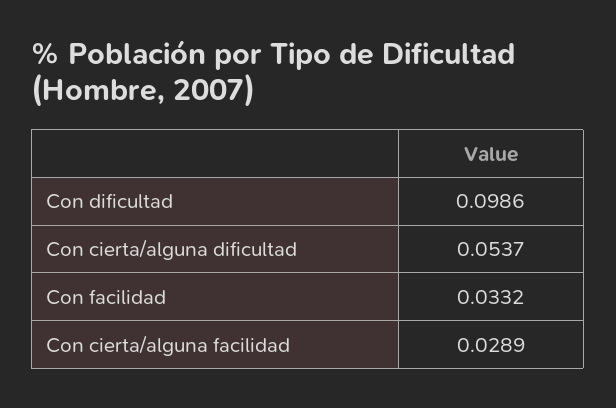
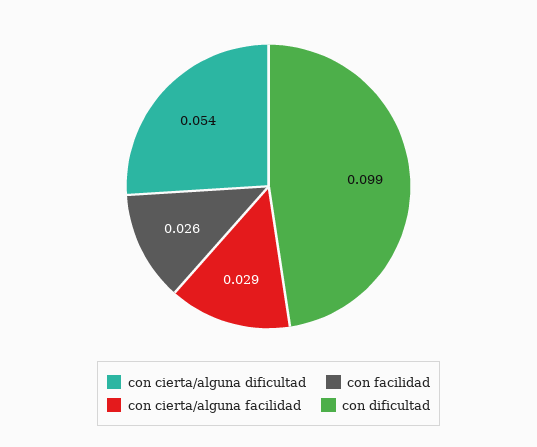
Con facilidad: 0.0332 -> 0.026

